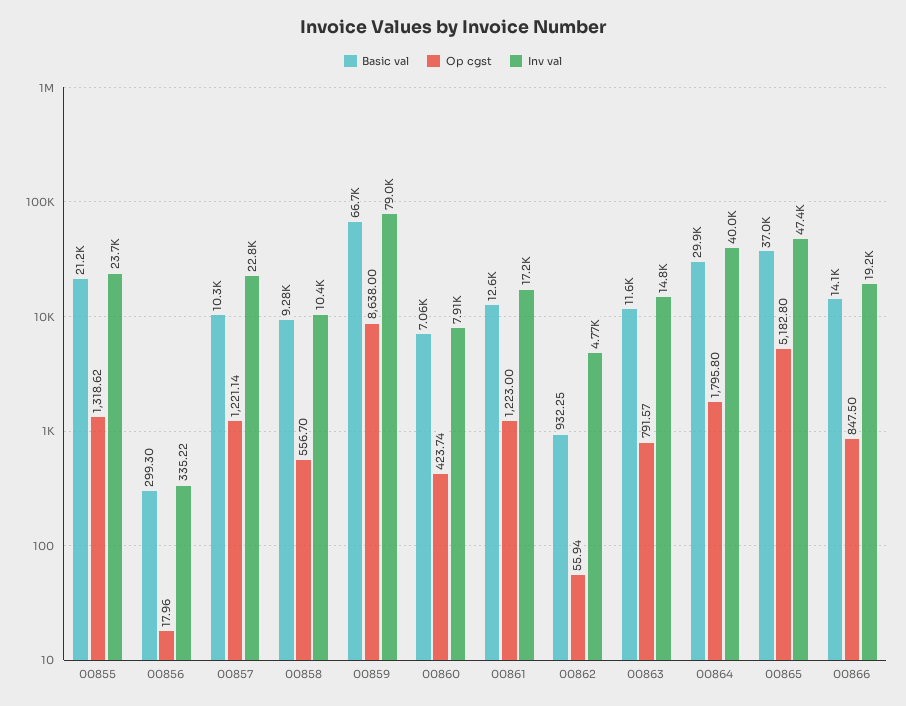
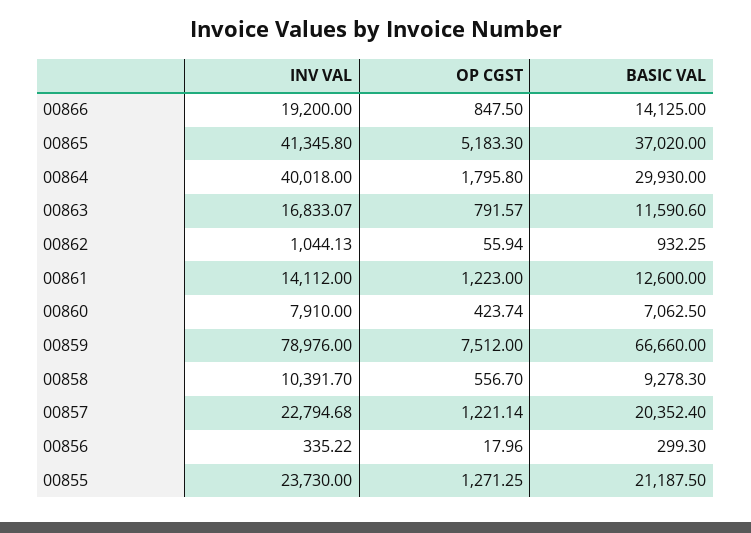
Op cgst, 00855: 1318.62 -> 1271.25
Basic val, 00857: 10300 -> 20352.4
Op cgst, 00859: 8638 -> 7512
Inv val, 00861: 17200 -> 14112
Inv val, 00862: 4770 -> 1044.13
Inv val, 00863: 14800 -> 16833.07
Op cgst, 00865: 5182.8 -> 5183.3
Inv val, 00865: 47400 -> 41345.8

